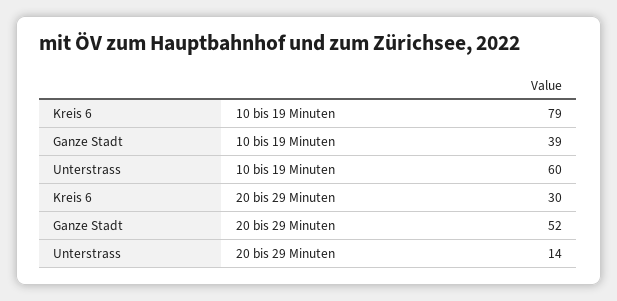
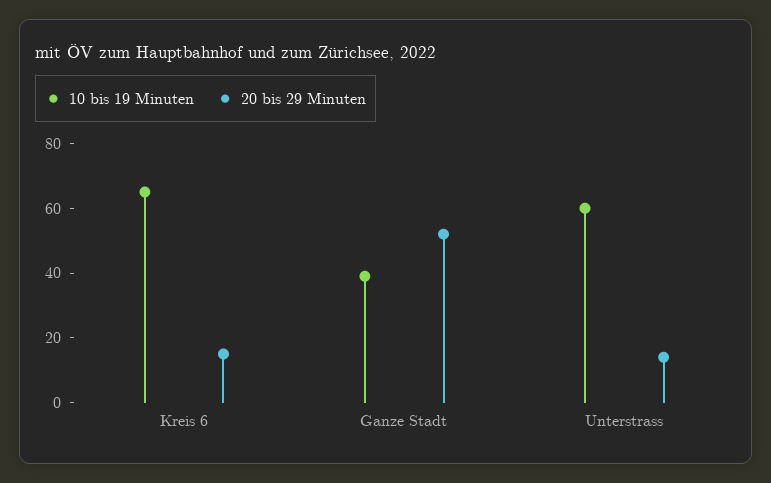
10 bis 19 Minuten, Kreis 6: 79 -> 65
20 bis 29 Minuten, Kreis 6: 30 -> 15

